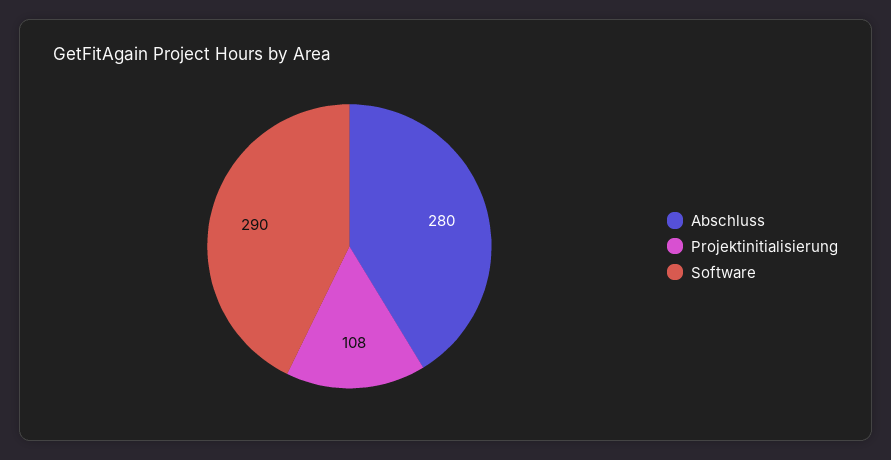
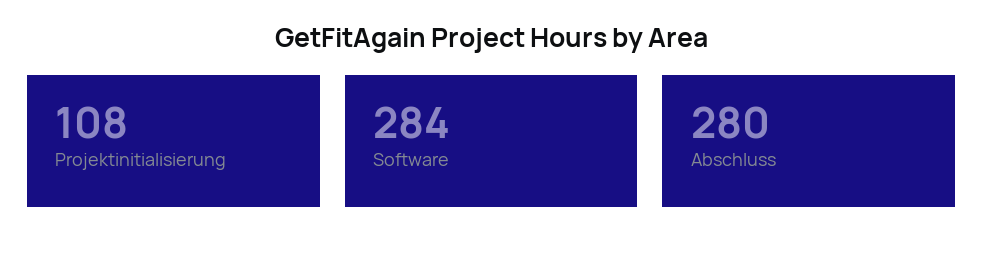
Software: 290 -> 284

